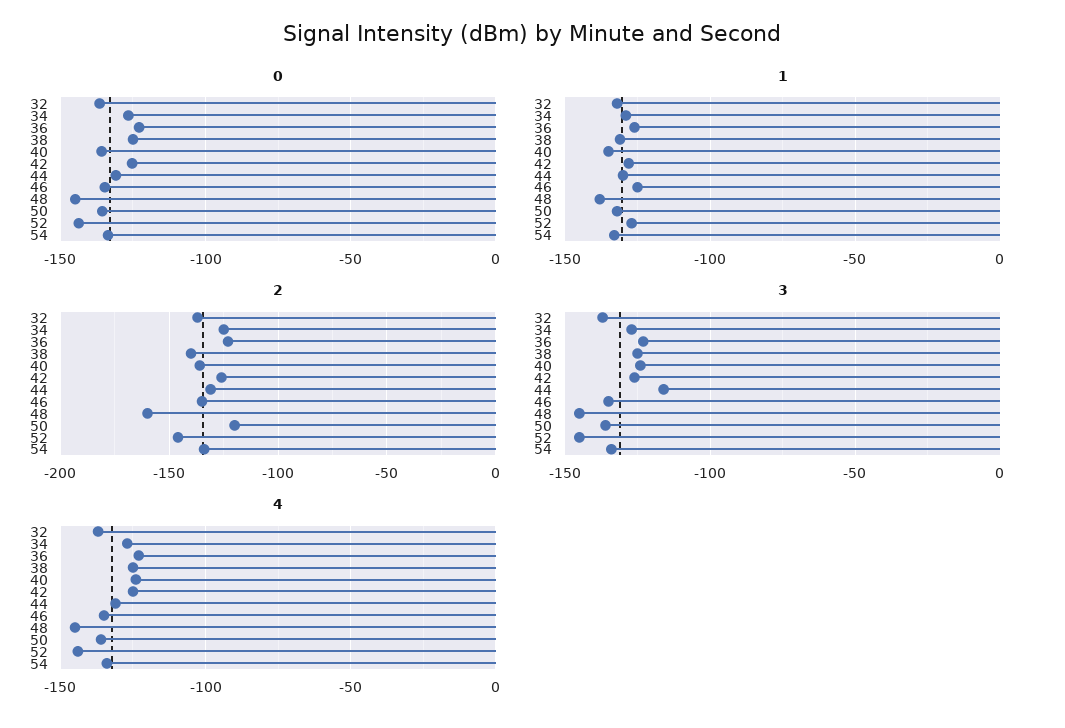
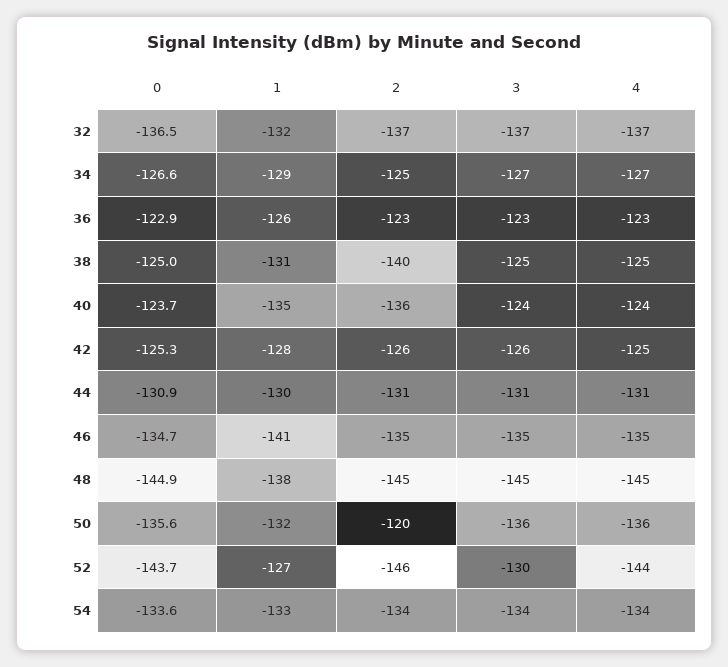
0, 40: -135 -> -123.7
1, 46: -125 -> -141
2, 48: -160 -> -145
3, 44: -115 -> -131
3, 52: -145 -> -130

